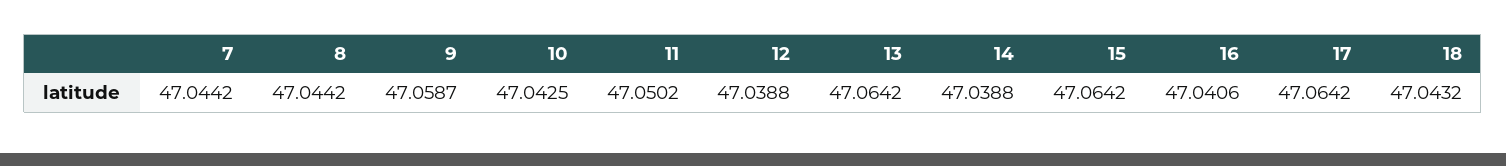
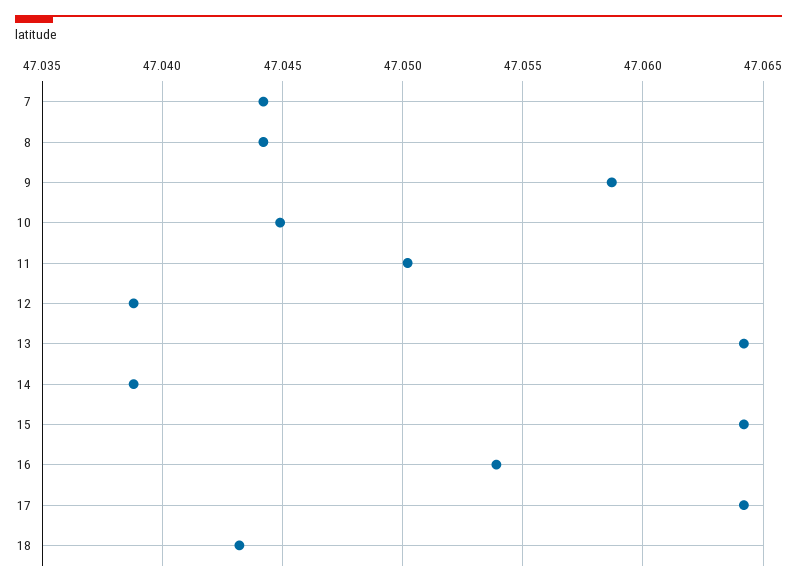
10: 47.0425 -> 47.045
16: 47.0406 -> 47.054

